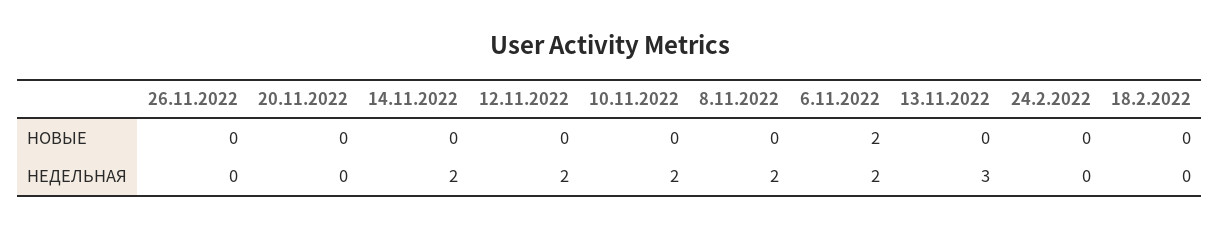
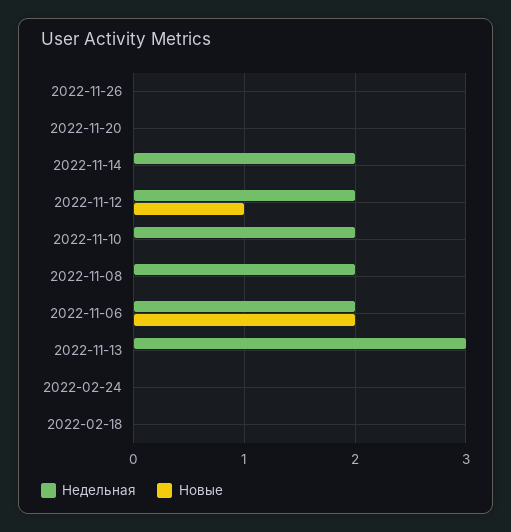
НОВЫЕ, 12.11.2022: 0 -> 1

